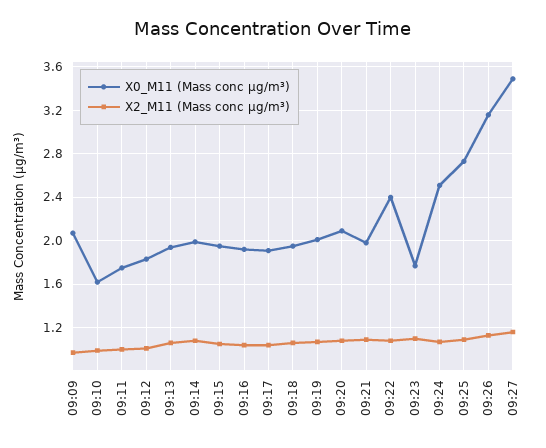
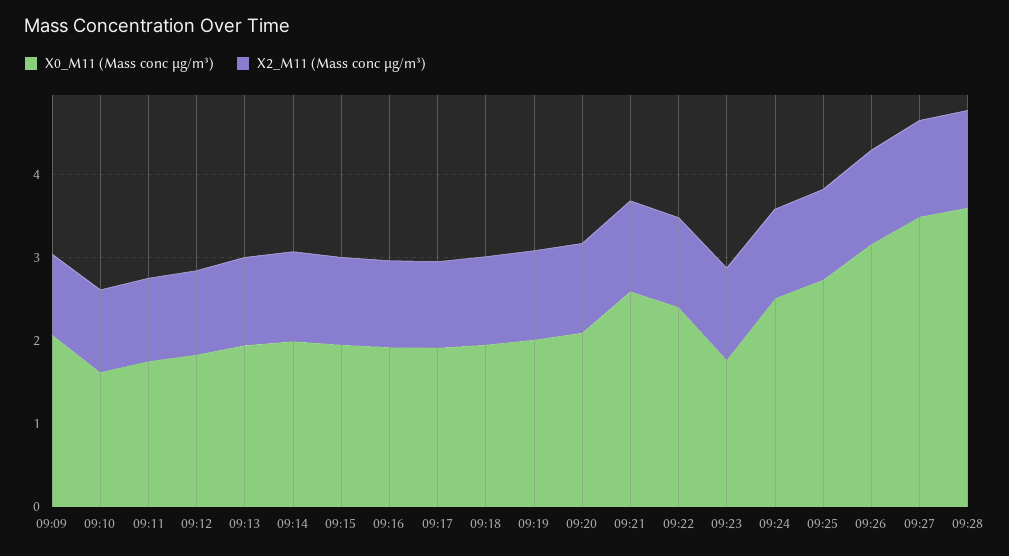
X0_M11 (Mass conc μg/m³), 09:21: 2 -> 2.6
X0_M11 (Mass conc μg/m³), 09:28: none -> 3.6
X2_M11 (Mass conc μg/m³), 09:28: none -> 1.2

